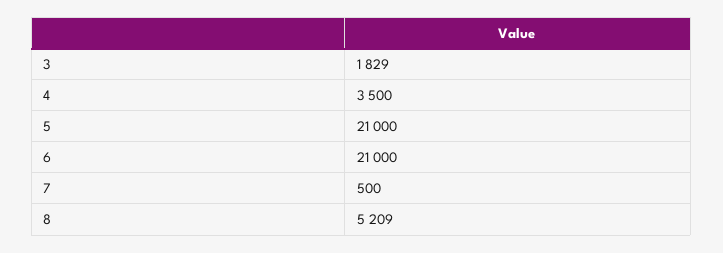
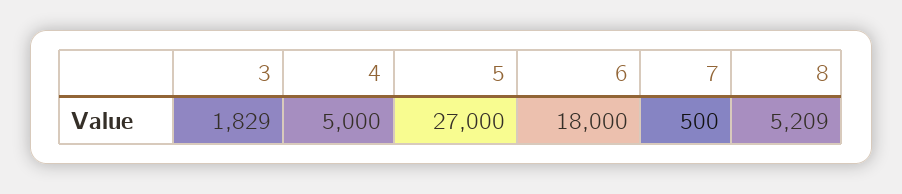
4: 3500 -> 5000
5: 21000 -> 27000
6: 21000 -> 18000

